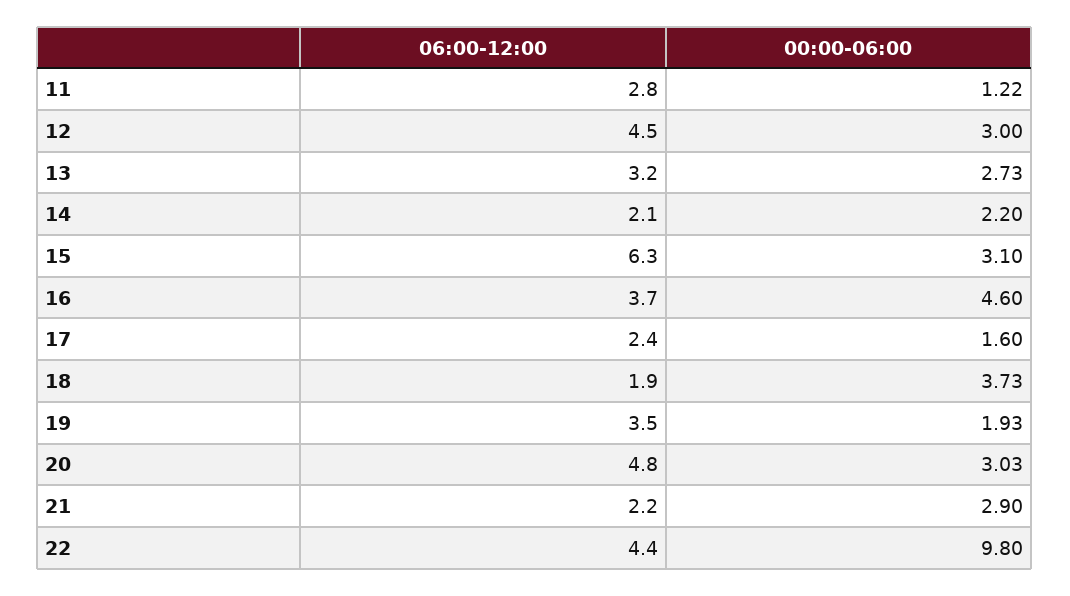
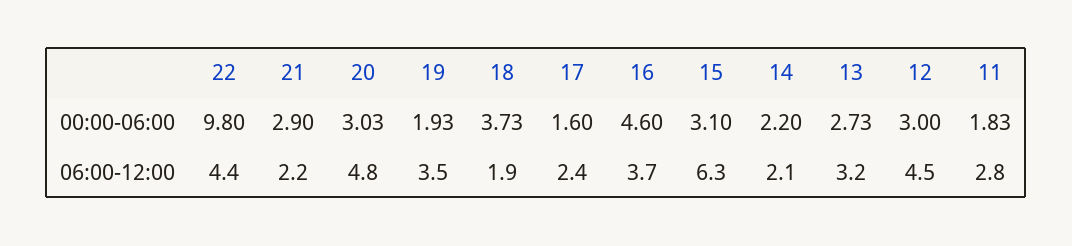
00:00-06:00, 11: 1.22 -> 1.83

